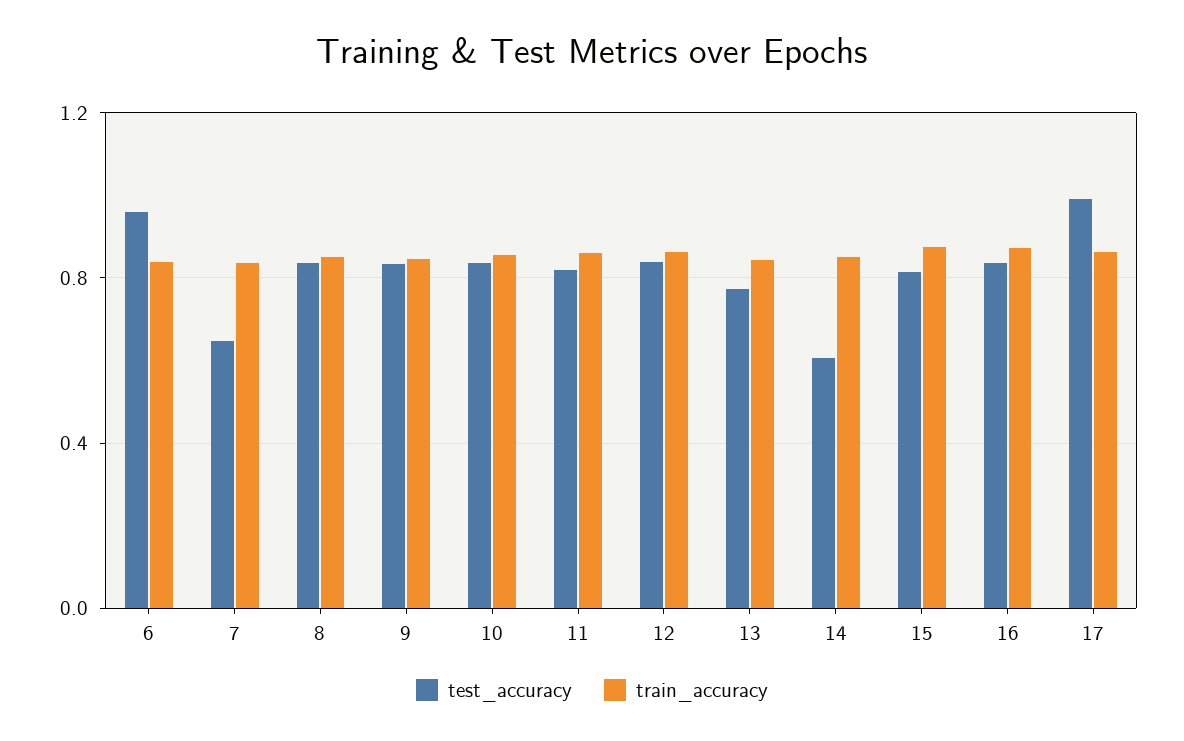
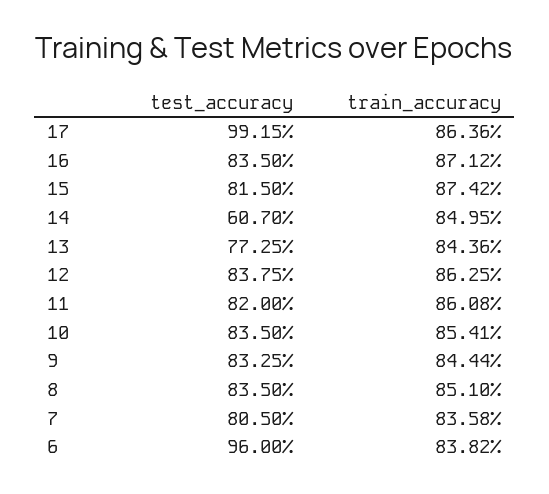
test_accuracy, 7: 0.65 -> 0.805

